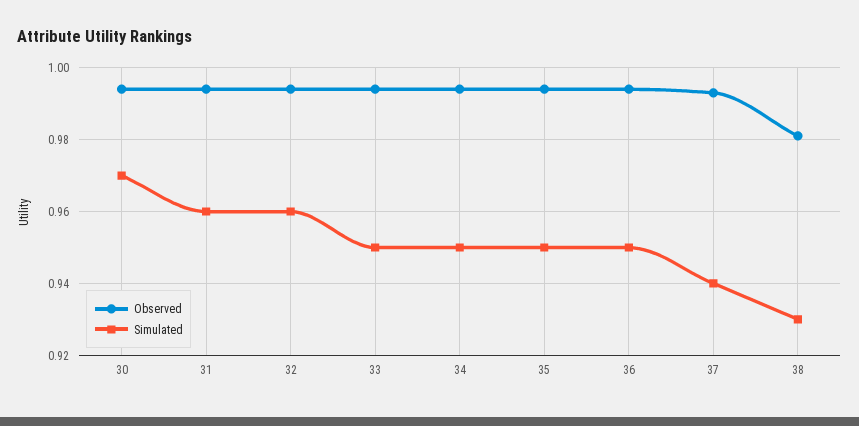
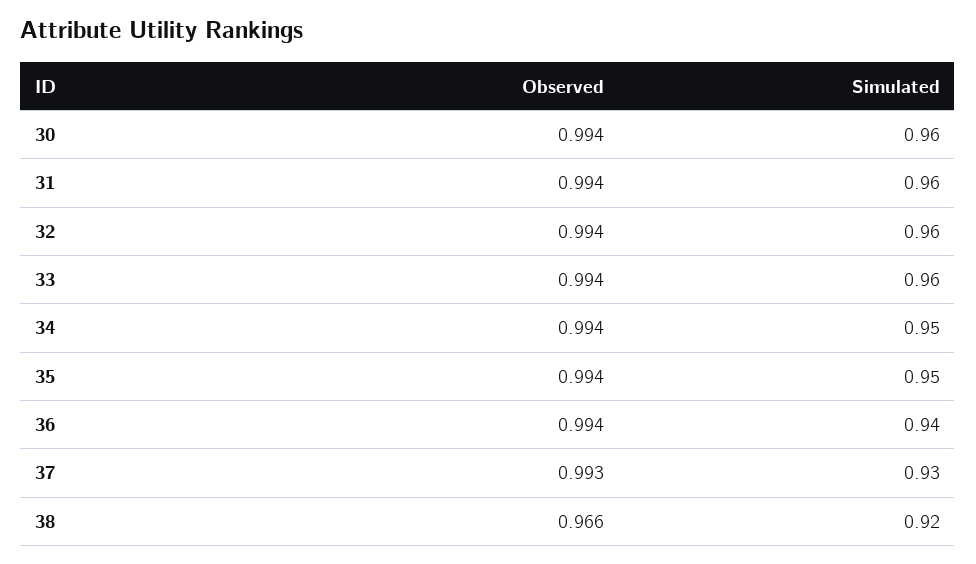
Simulated, 30: 0.97 -> 0.96
Simulated, 33: 0.95 -> 0.96
Simulated, 36: 0.95 -> 0.94
Simulated, 37: 0.94 -> 0.93
Observed, 38: 0.98 -> 0.966
Simulated, 38: 0.93 -> 0.92

